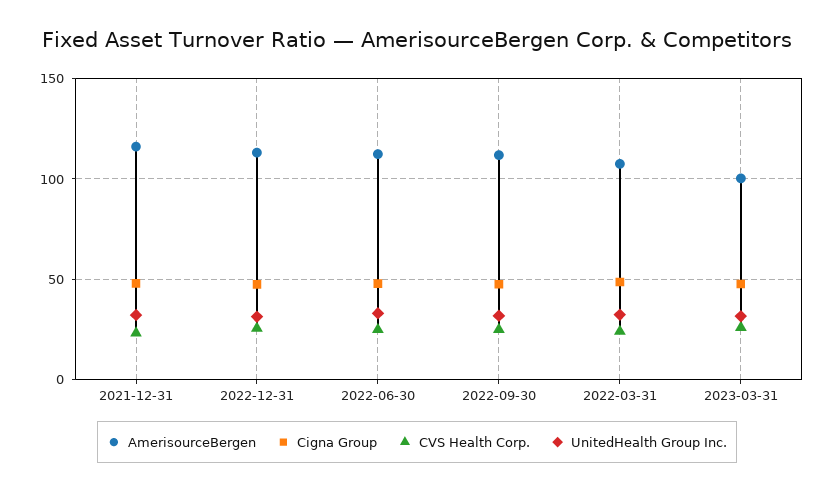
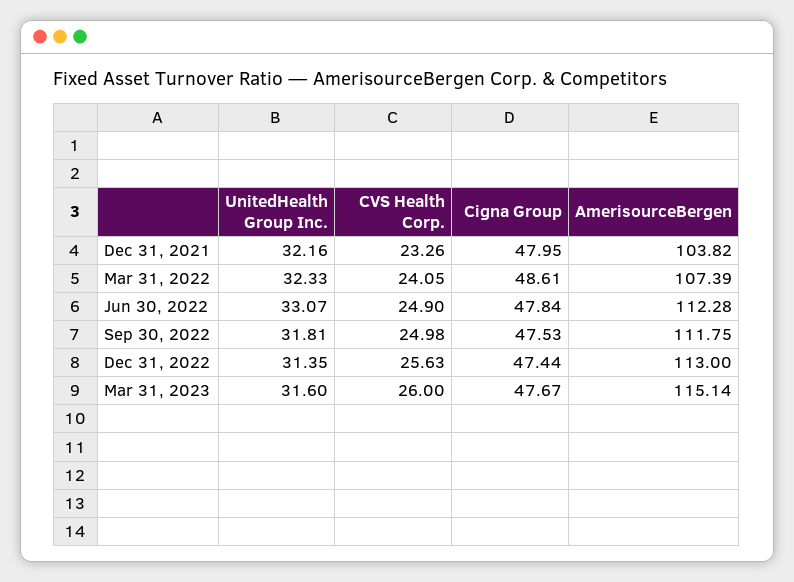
AmerisourceBergen, 2021-12-31: 115 -> 103.82
AmerisourceBergen, 2023-03-31: 100 -> 115.14

